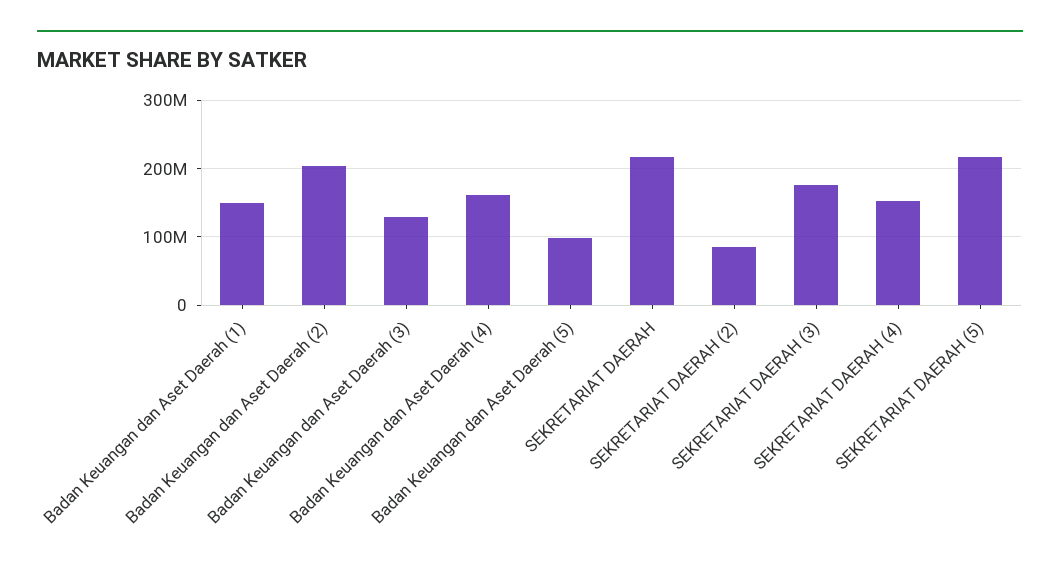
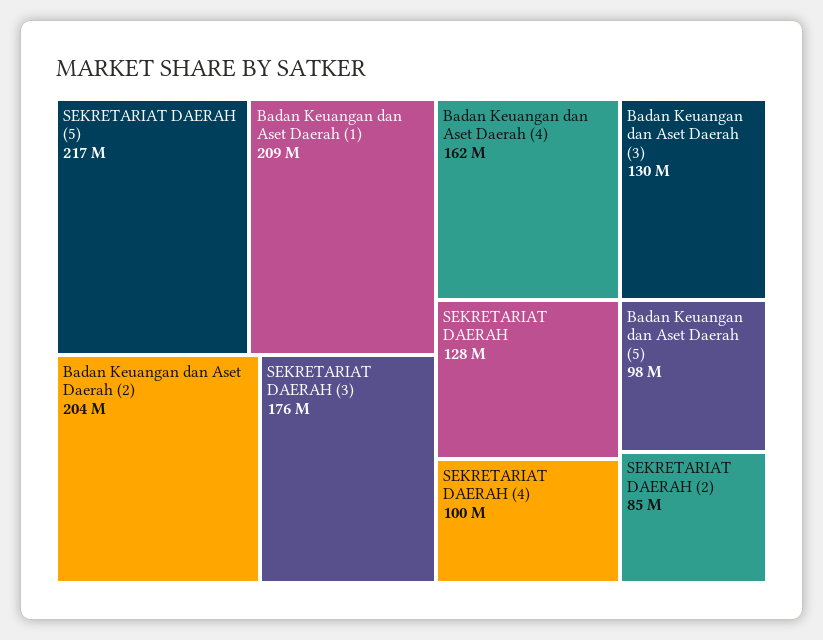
Badan Keuangan dan Aset Daerah (1): 150000000 -> 209000000
SEKRETARIAT DAERAH: 220000000 -> 128000000
SEKRETARIAT DAERAH (4): 150000000 -> 100000000

